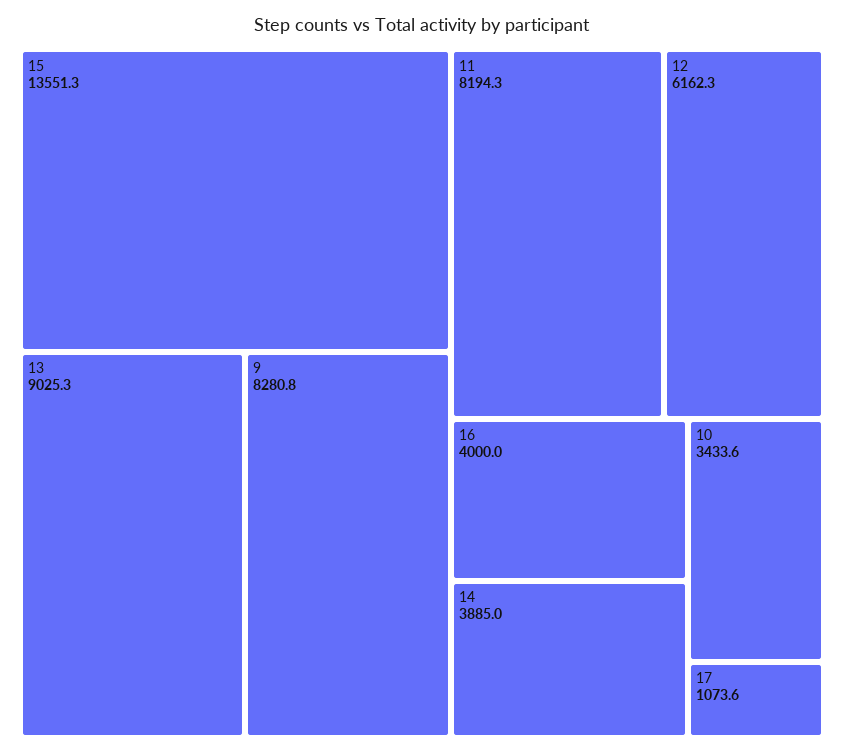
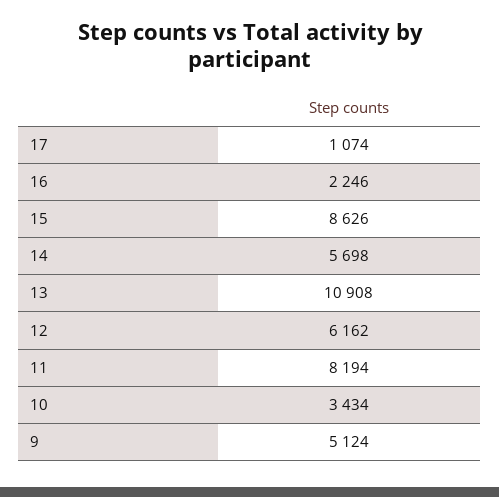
15: 13551.3 -> 8626
13: 9025.3 -> 10908
9: 8280.8 -> 5124
16: 4000 -> 2246
14: 3885 -> 5698

